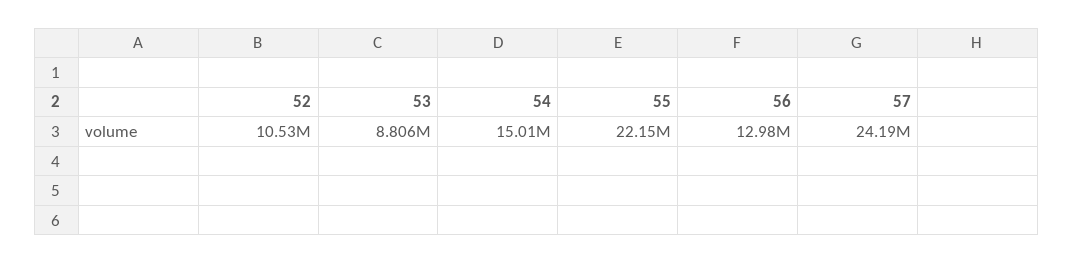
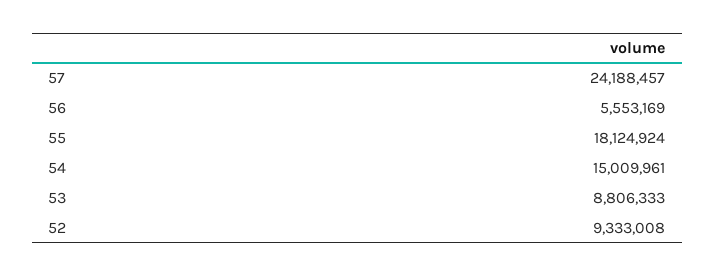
52: 10530000 -> 9333008
55: 22150000 -> 18124924
56: 12980000 -> 5553169

